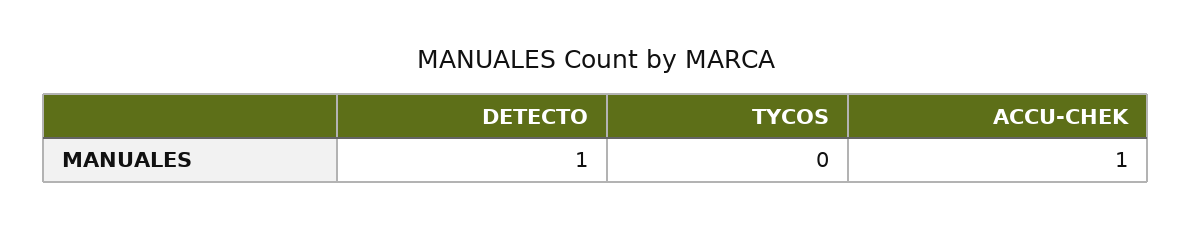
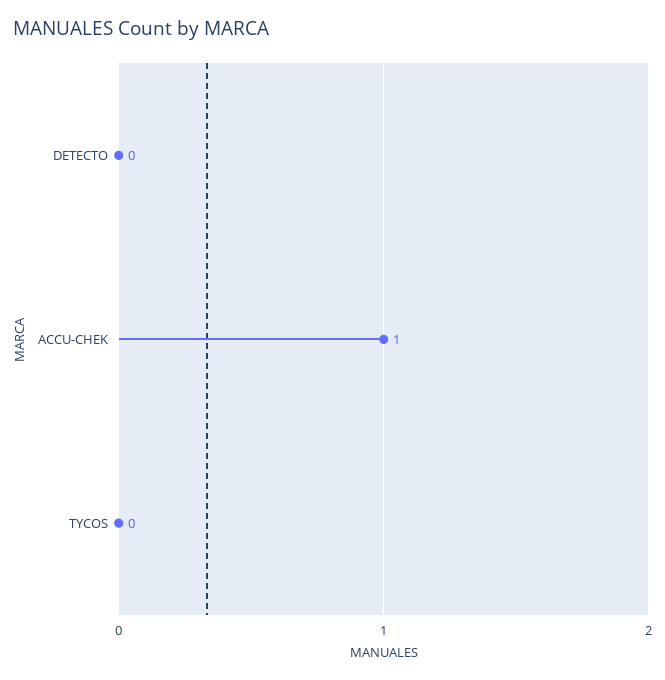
DETECTO: 1 -> 0

